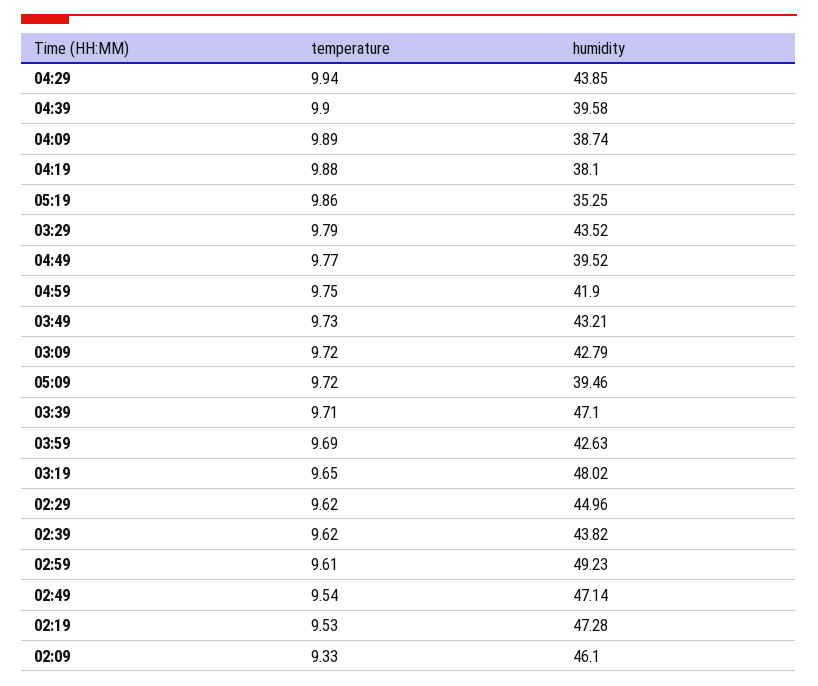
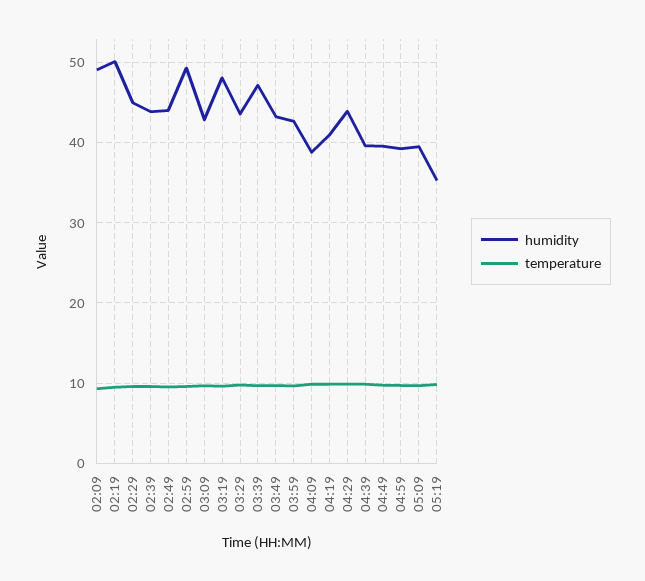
humidity, 04:19: 38.1 -> 41
humidity, 04:59: 41.9 -> 39
humidity, 02:49: 47.14 -> 44
humidity, 02:19: 47.28 -> 50
humidity, 02:09: 46.1 -> 49

